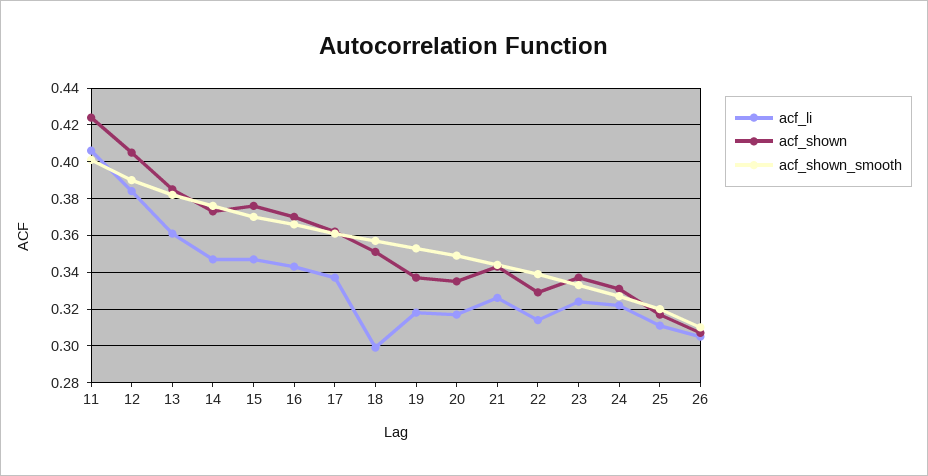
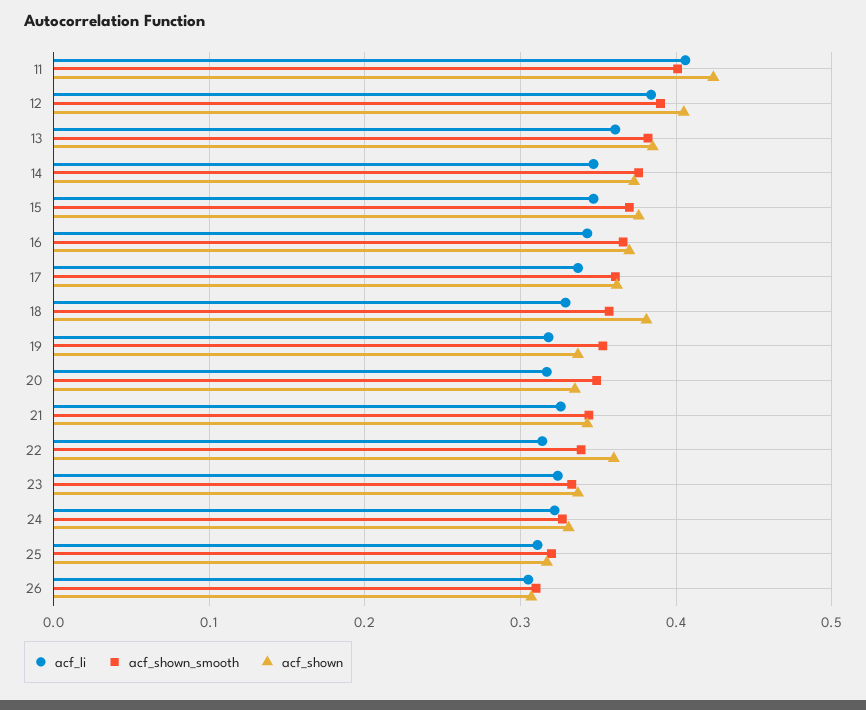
acf_li, 18: 0.3 -> 0.33
acf_shown, 18: 0.35 -> 0.38
acf_shown, 22: 0.33 -> 0.36

